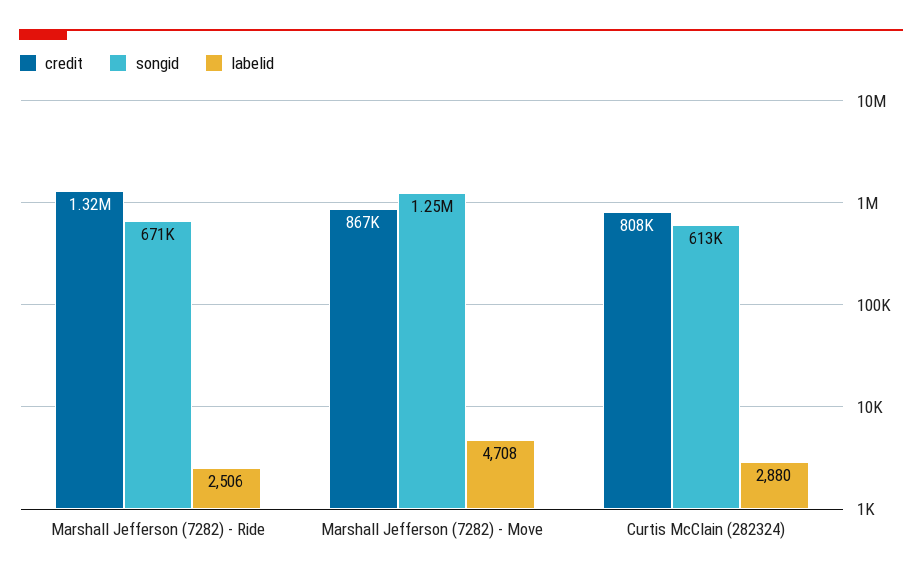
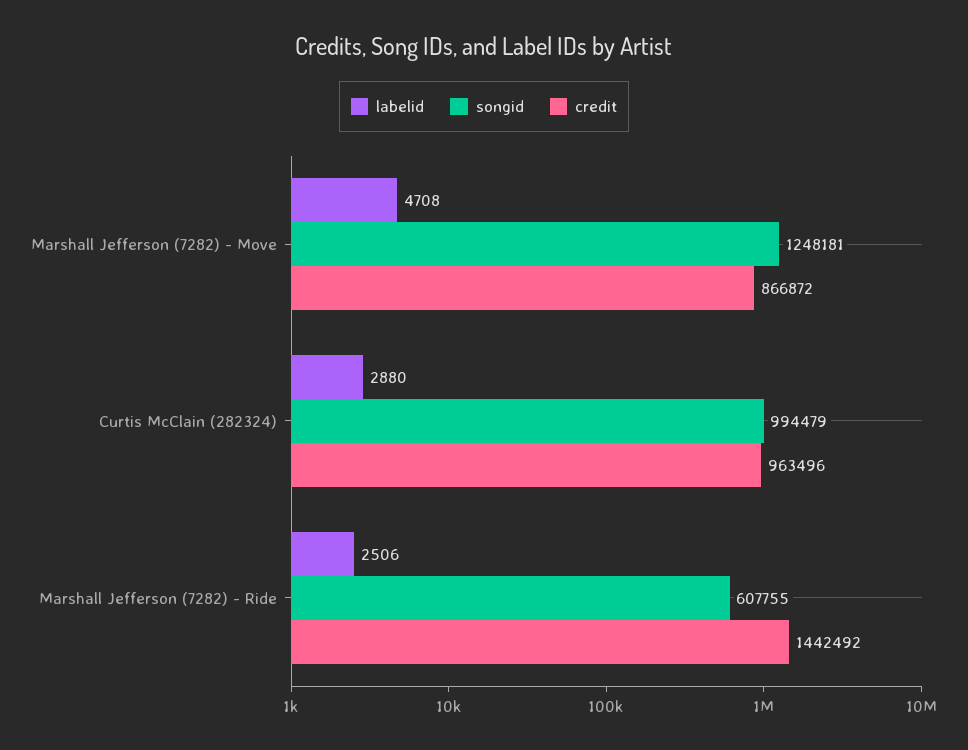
credit, Marshall Jefferson (7282) - Ride: 1320000 -> 1442492
songid, Marshall Jefferson (7282) - Ride: 671000 -> 607755
credit, Curtis McClain (282324): 808000 -> 963496
songid, Curtis McClain (282324): 613000 -> 994479

